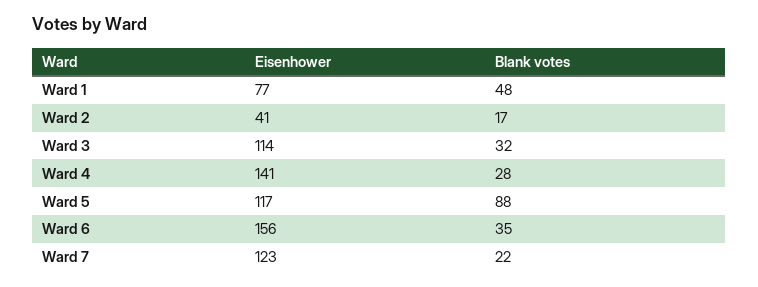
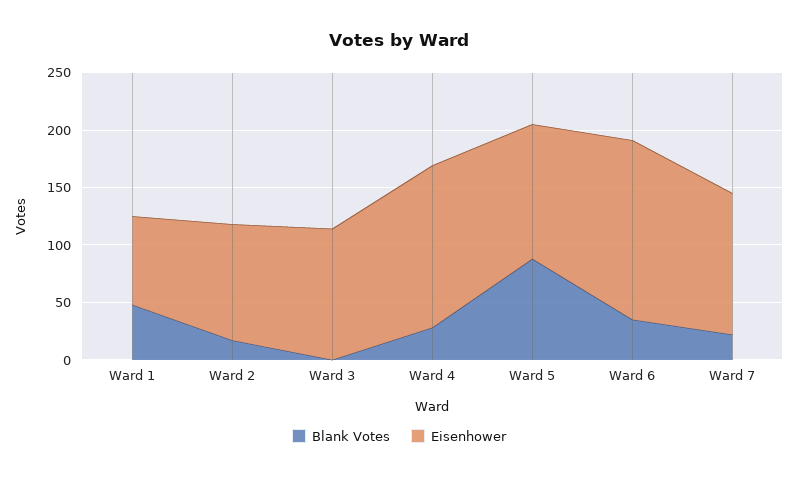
Eisenhower, Ward 2: 41 -> 100
Blank votes, Ward 3: 32 -> 0

